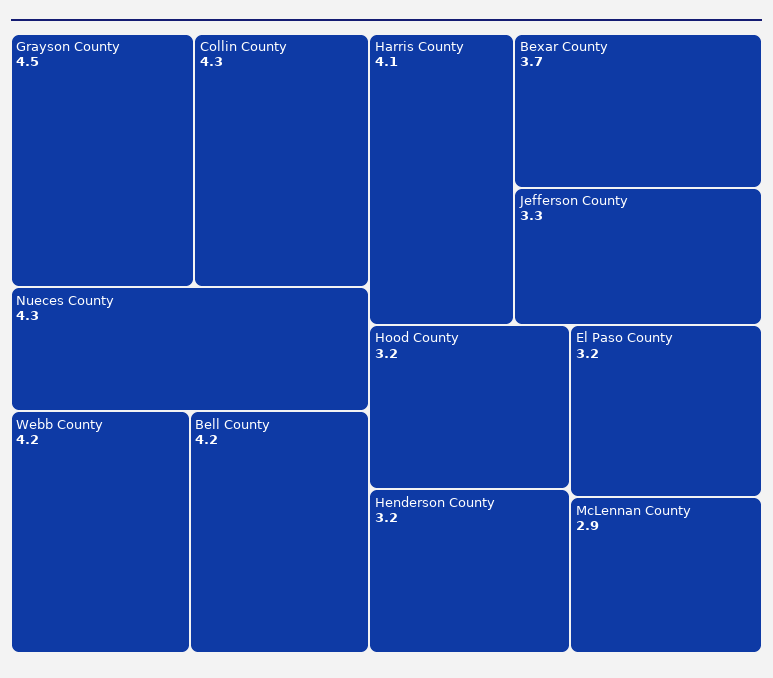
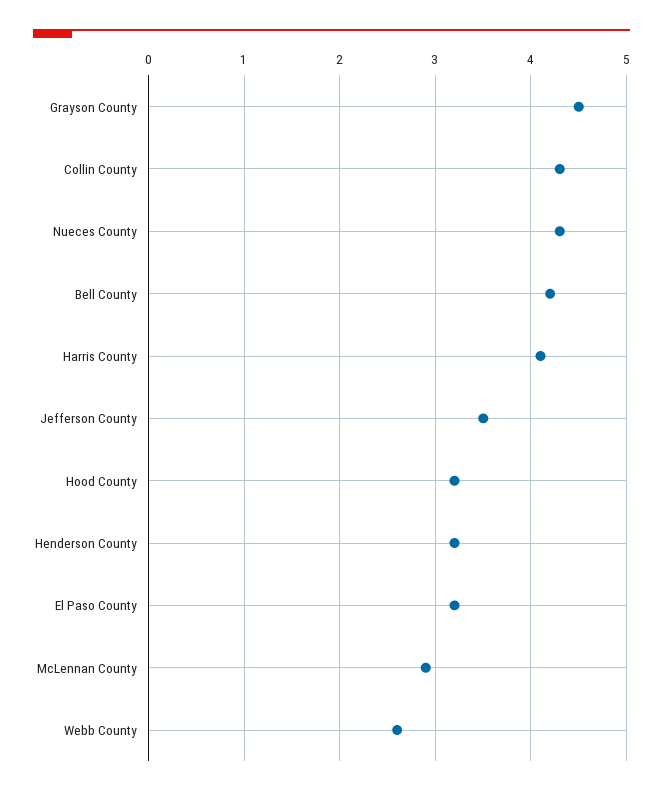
Webb County: 4.2 -> 2.6
Bexar County: 3.7 -> none
Jefferson County: 3.3 -> 3.5

